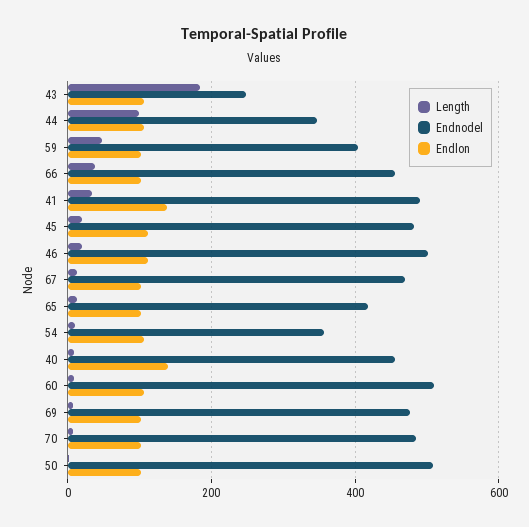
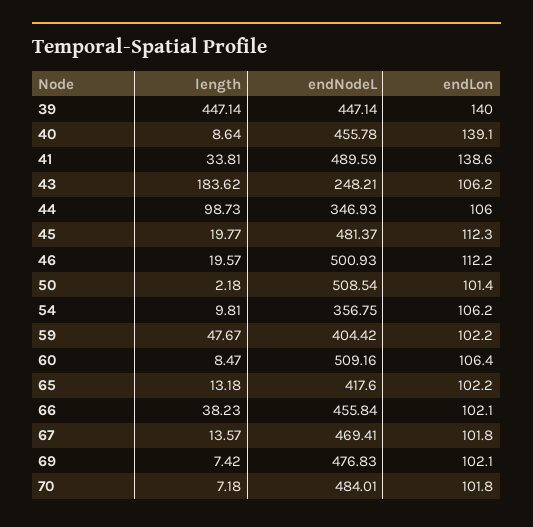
Length, 39: none -> 447.14
Endnodel, 39: none -> 447.14
Endlon, 39: none -> 140

